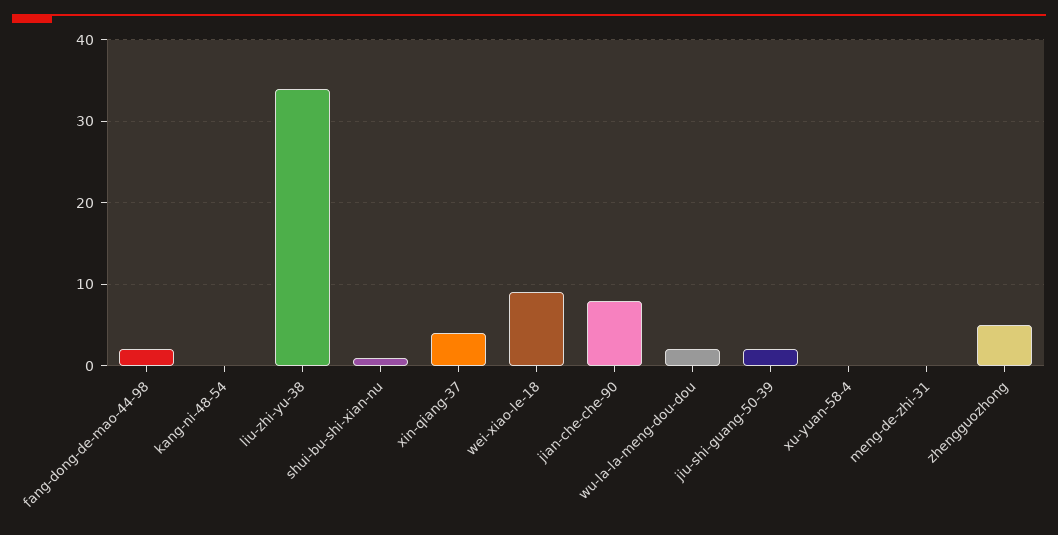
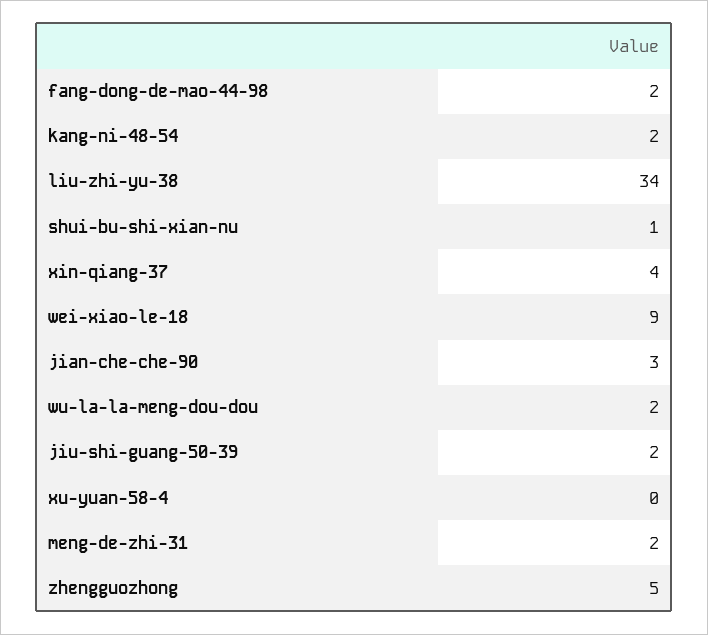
kang-ni-48-54: 0 -> 2
jian-che-che-90: 8 -> 3
meng-de-zhi-31: 0 -> 2

